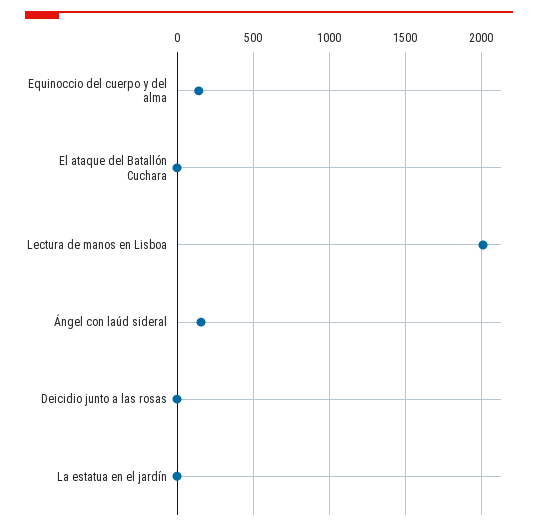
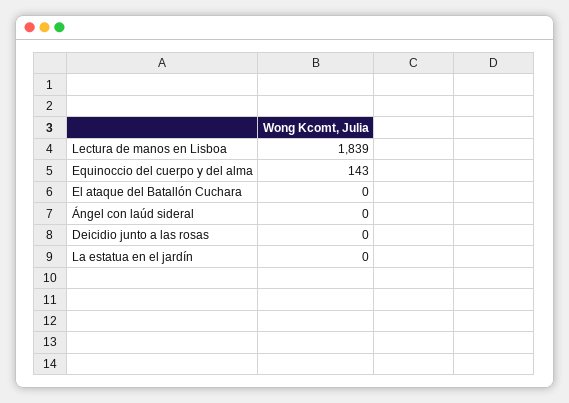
Lectura de manos en Lisboa: 2000 -> 1839
Ángel con laúd sideral: 150 -> 0

